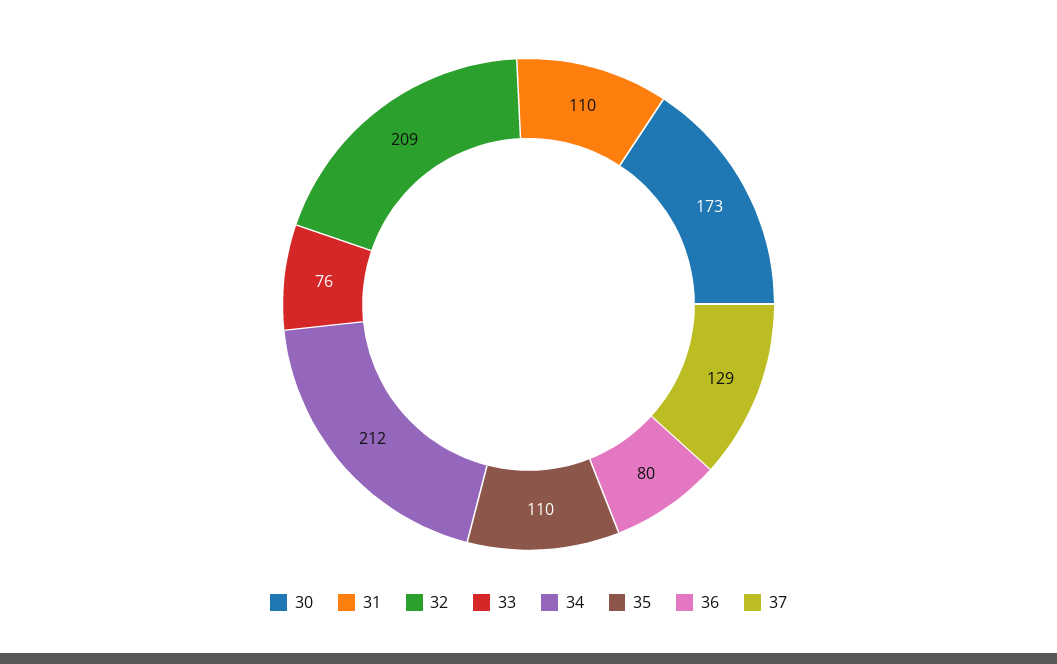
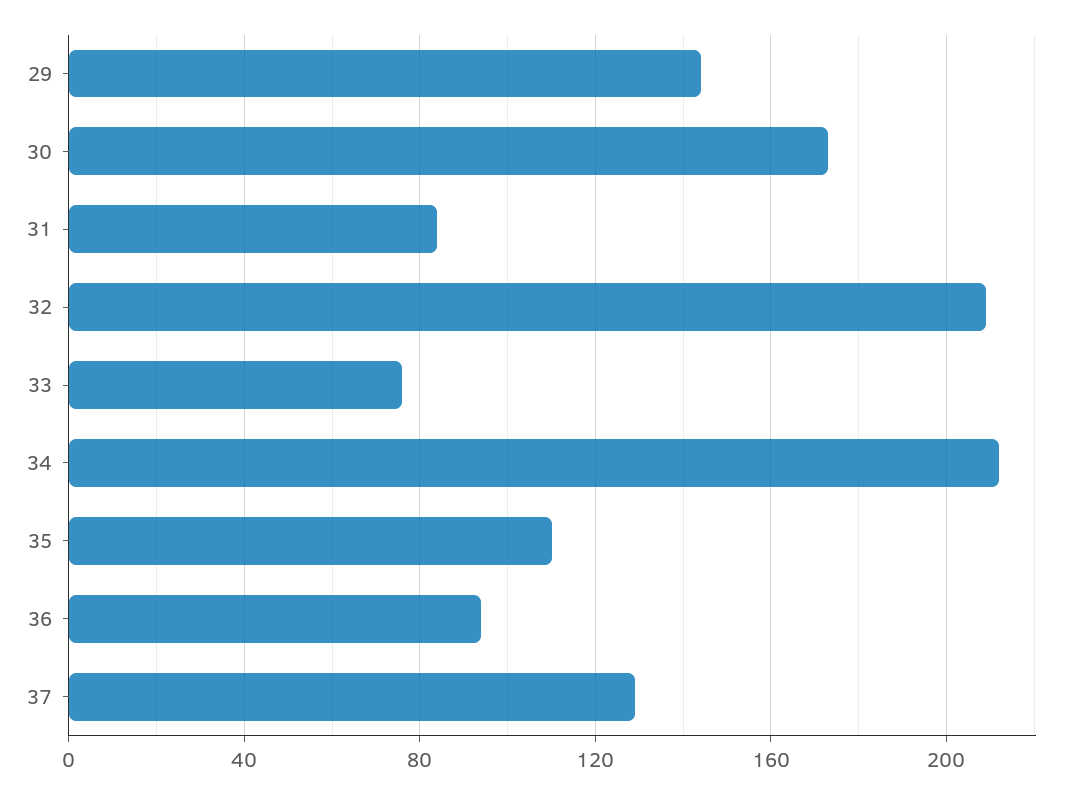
31: 110 -> 85
36: 80 -> 95
29: none -> 145

